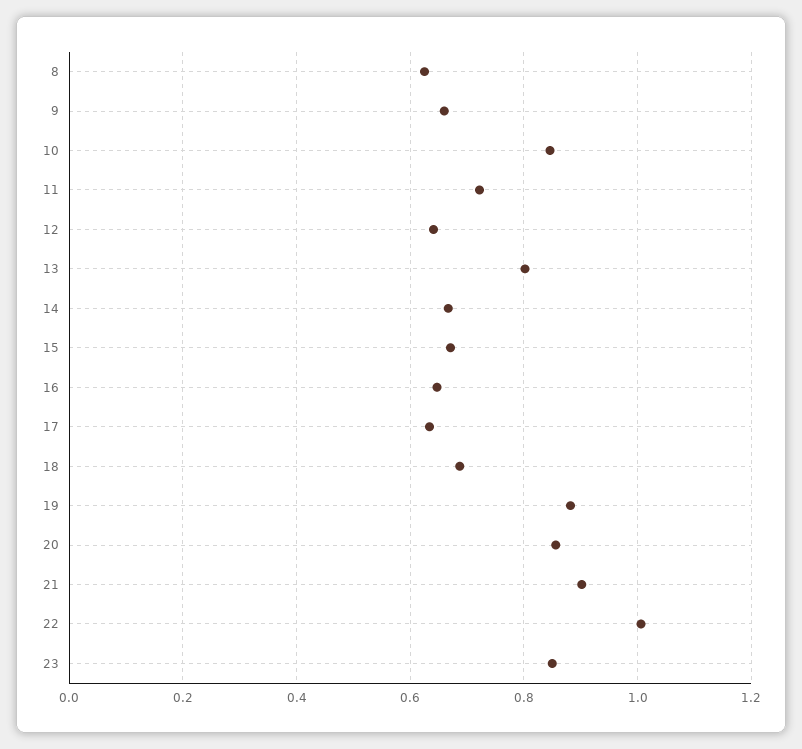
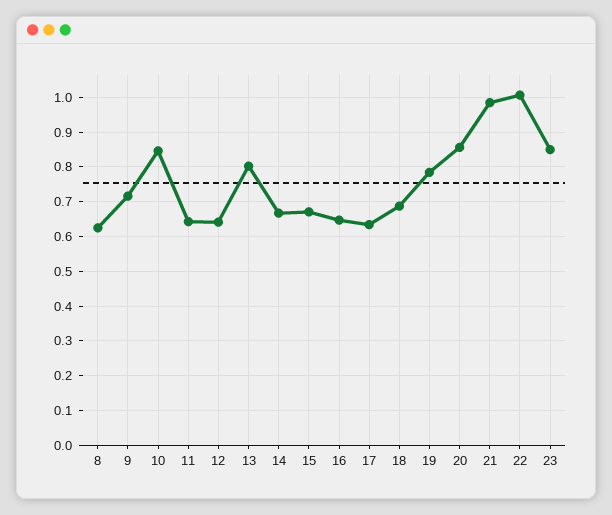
9: 0.66 -> 0.72
11: 0.72 -> 0.64
19: 0.88 -> 0.78
21: 0.9 -> 0.98

